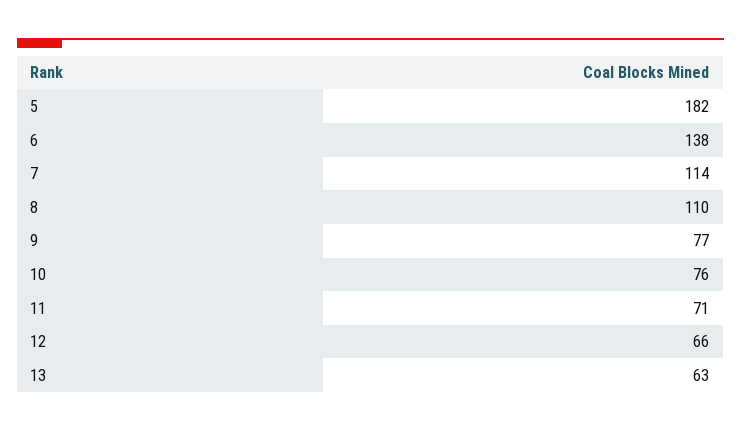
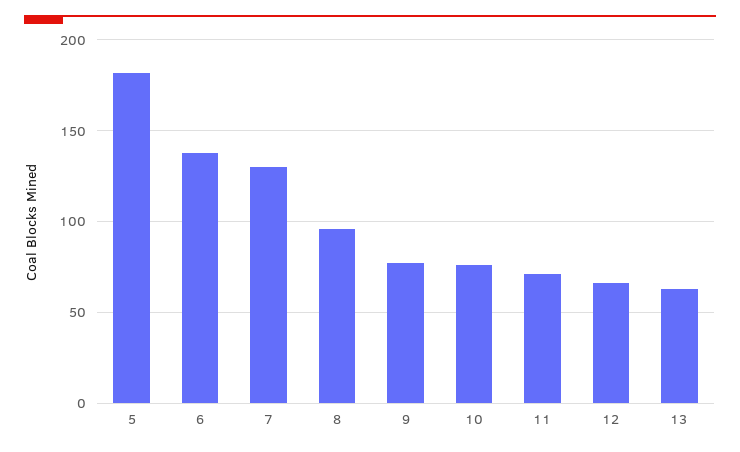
7: 114 -> 130
8: 110 -> 95

